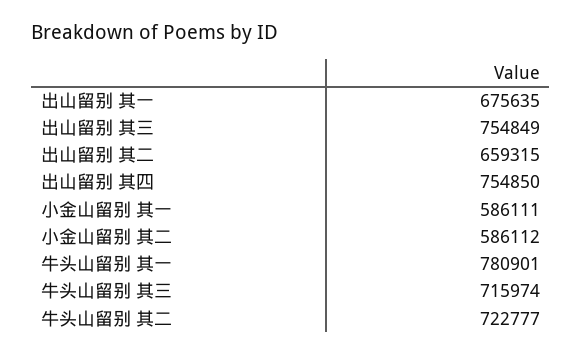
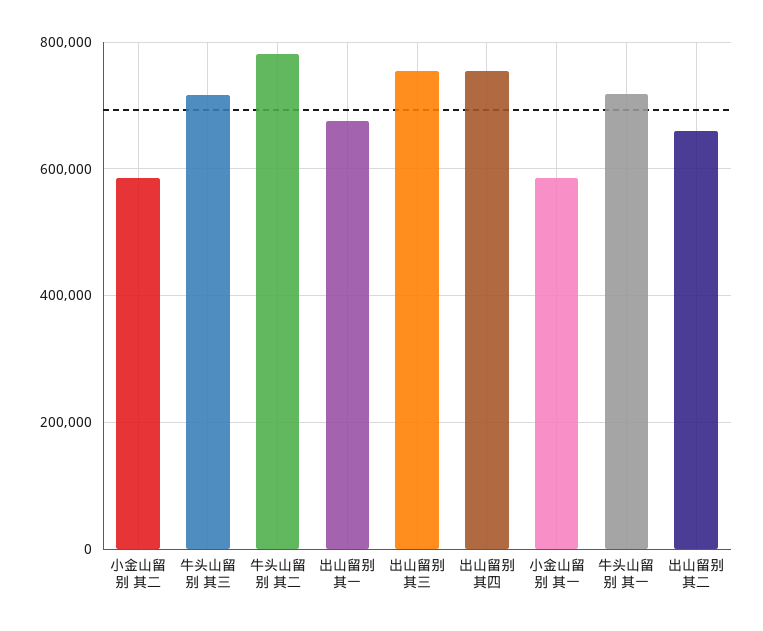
牛头山留别 其一: 780901 -> 720000
牛头山留别 其二: 722777 -> 780000

